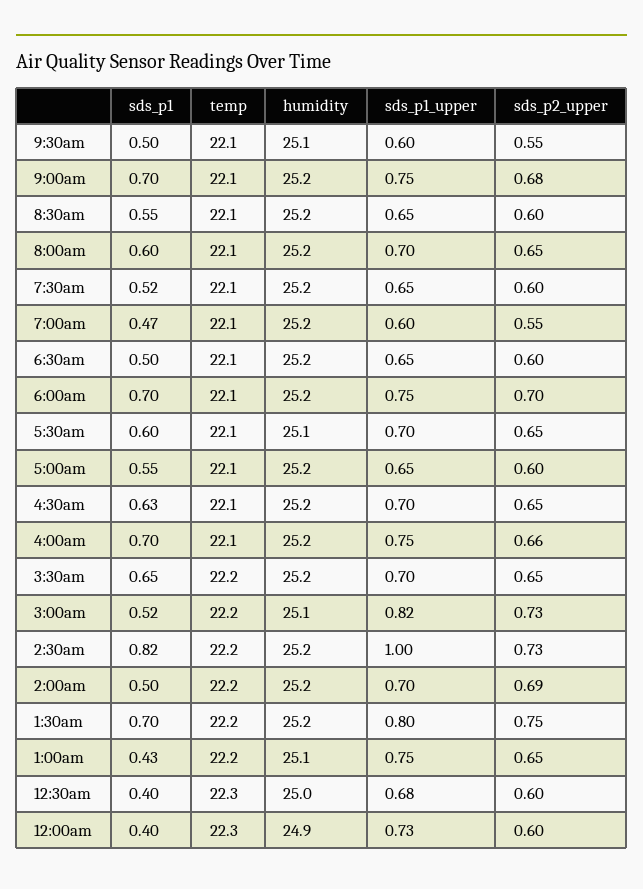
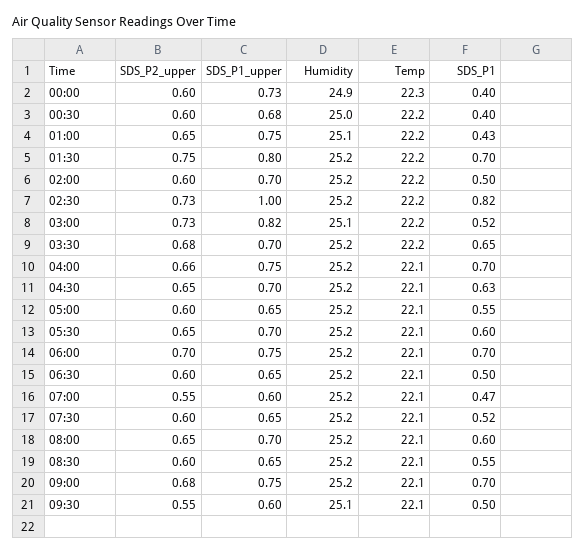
humidity, 5:30am: 25.1 -> 25.2
sds_p2_upper, 3:30am: 0.65 -> 0.68
sds_p2_upper, 2:00am: 0.69 -> 0.6
temp, 12:30am: 22.3 -> 22.2

